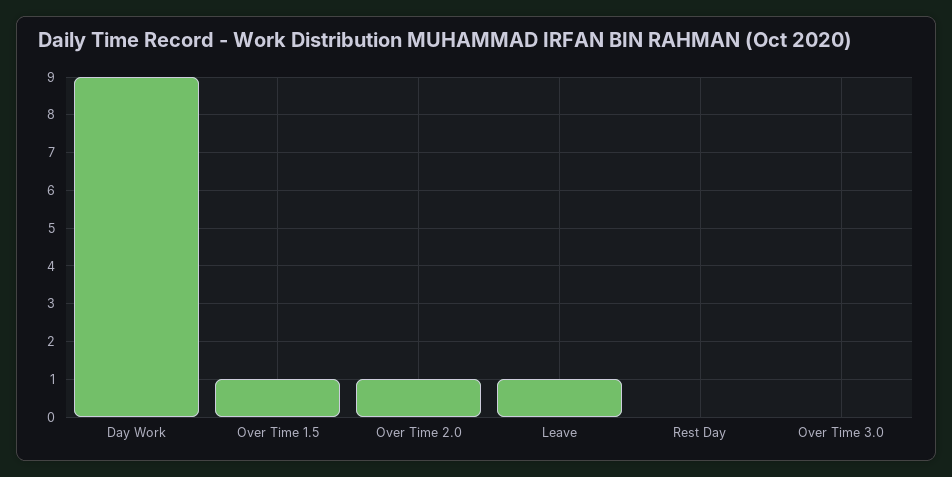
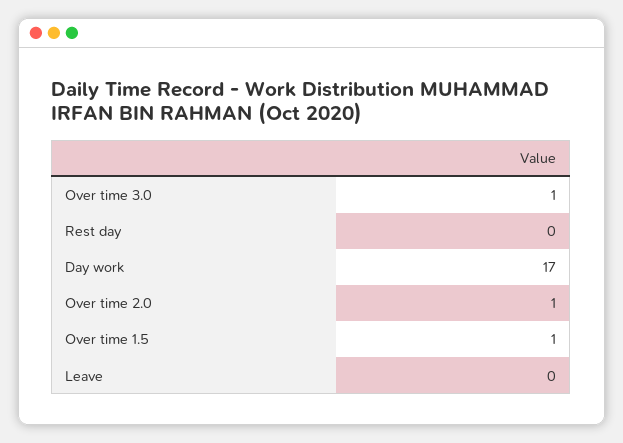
Day Work: 9 -> 17
Leave: 1 -> 0
Over Time 3.0: 0 -> 1

